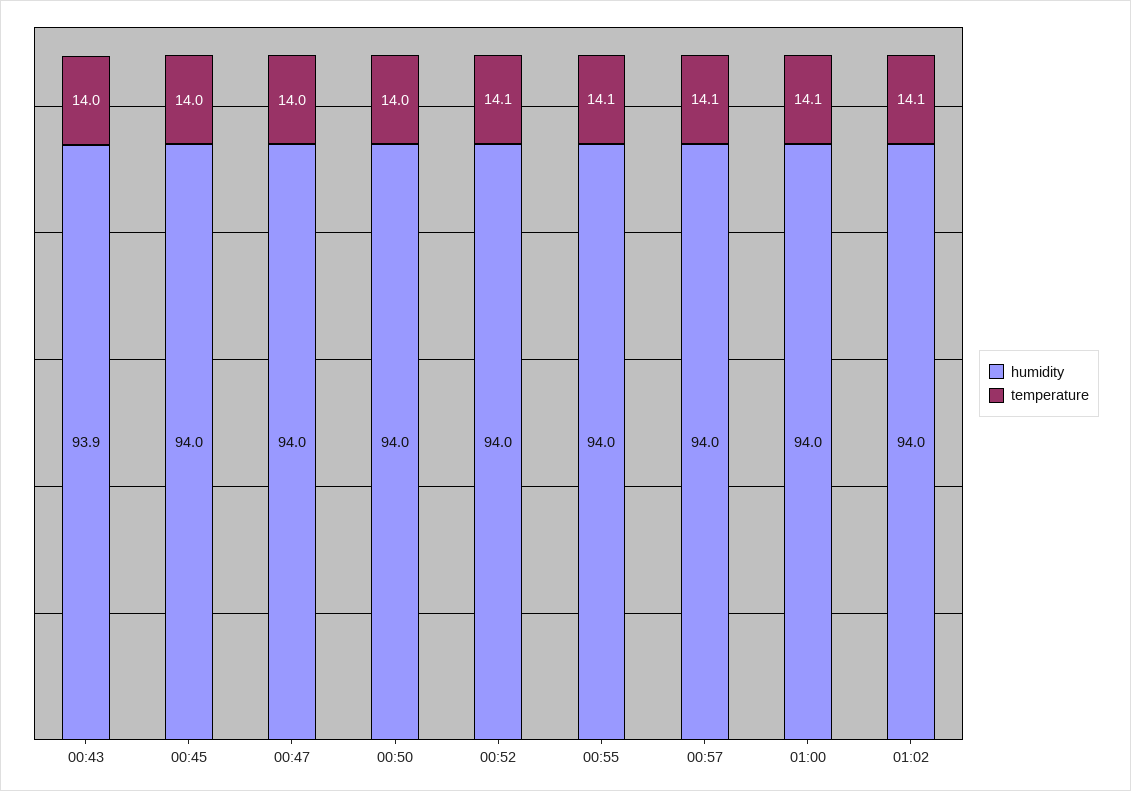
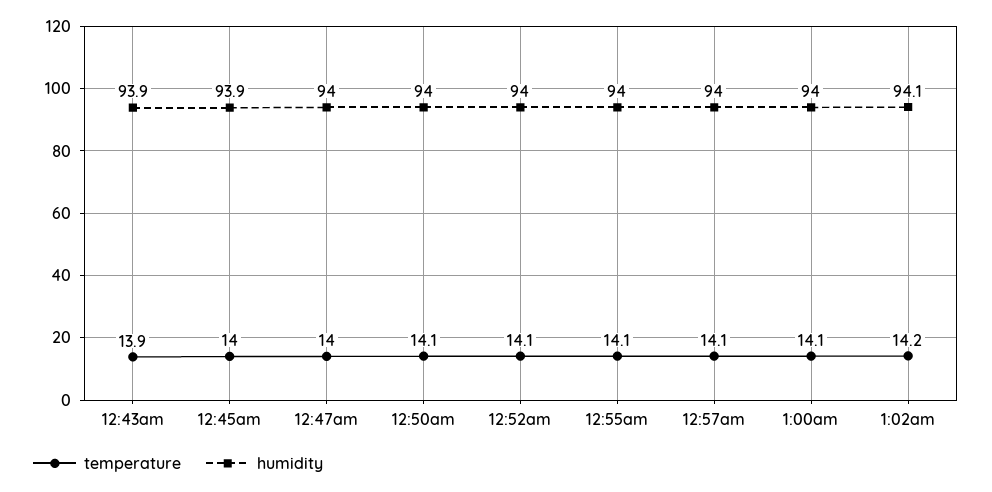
temperature, 00:43: 14 -> 13.9
humidity, 00:45: 94 -> 93.9
temperature, 00:50: 14 -> 14.1
humidity, 01:02: 94 -> 94.1
temperature, 01:02: 14.1 -> 14.2

